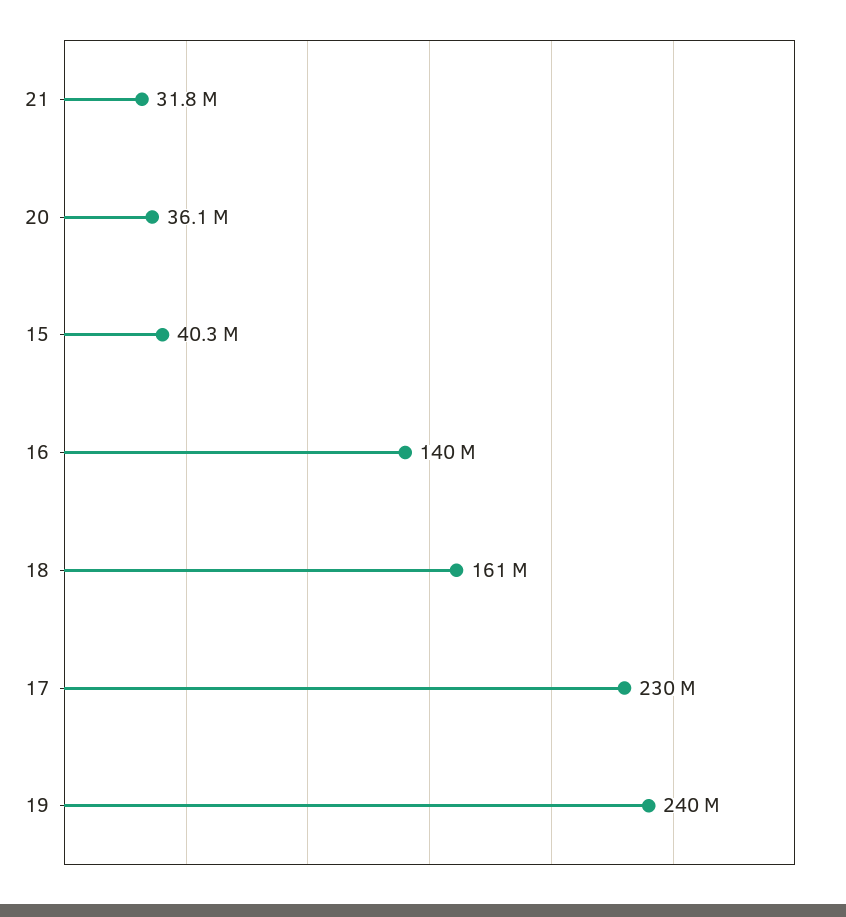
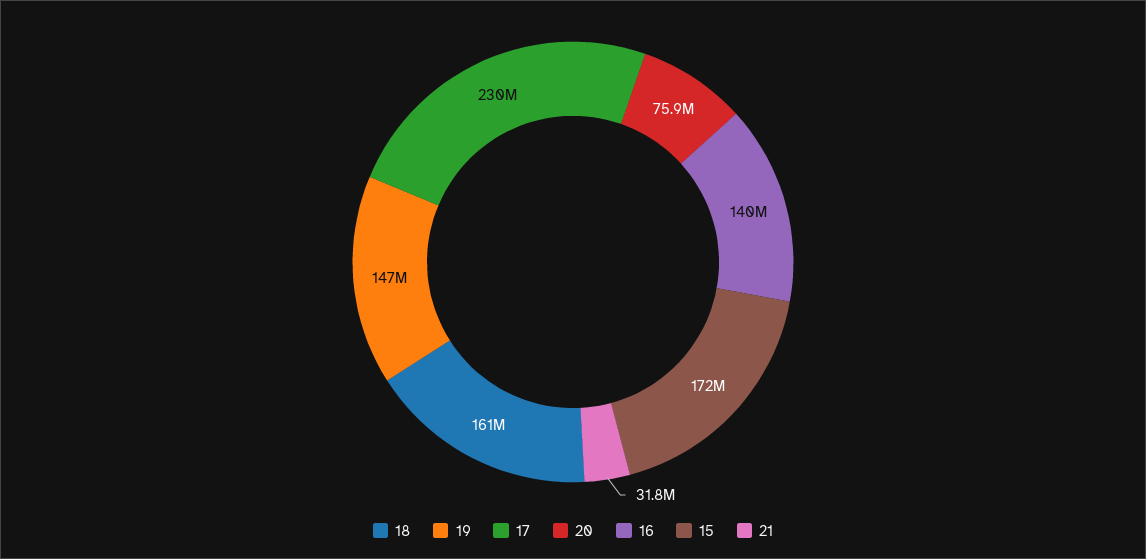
20: 36100000 -> 75900000
15: 40300000 -> 172000000
19: 240000000 -> 147000000

